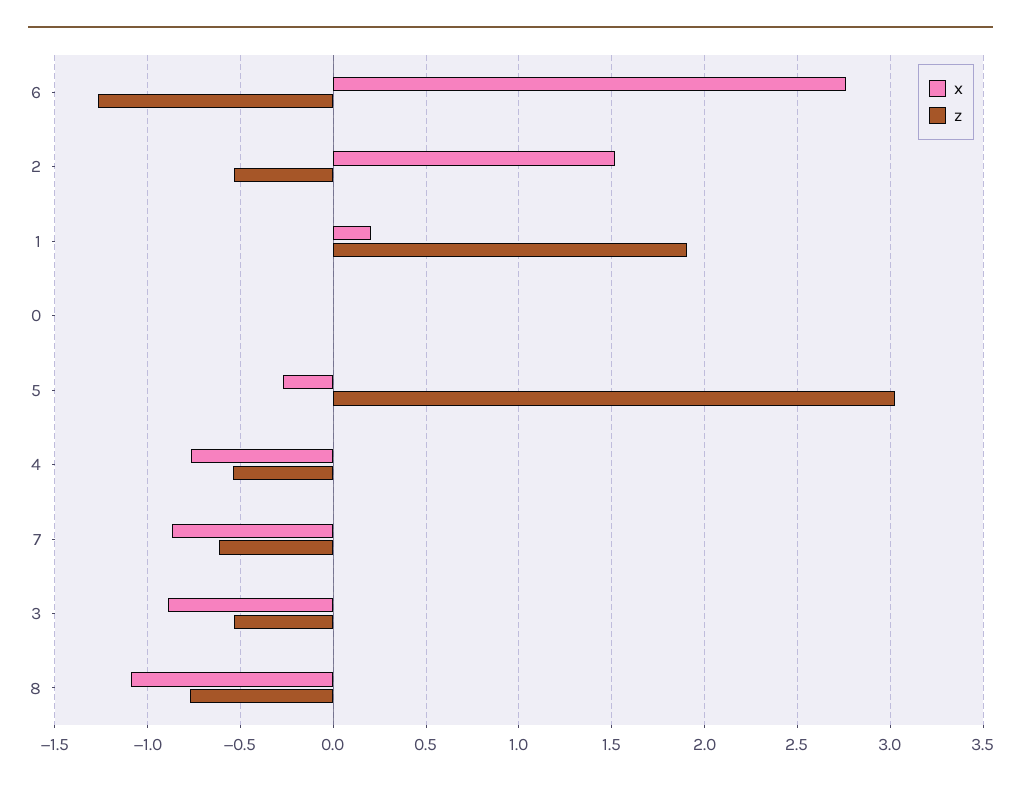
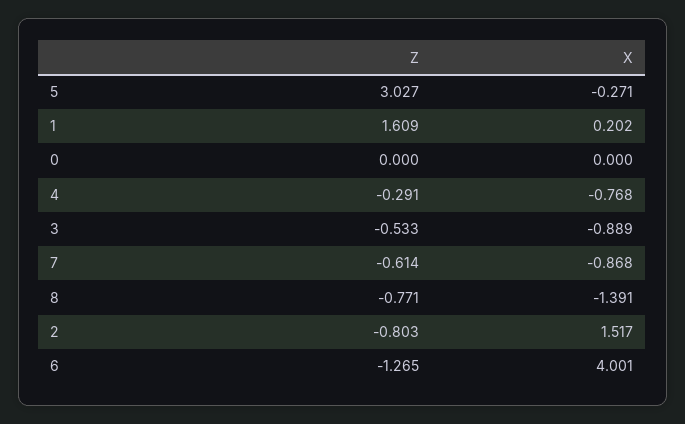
x, 6: 2.75 -> 4.001
z, 2: -0.55 -> -0.803
z, 1: 1.9 -> 1.609
z, 4: -0.55 -> -0.291
x, 8: -1.1 -> -1.391

